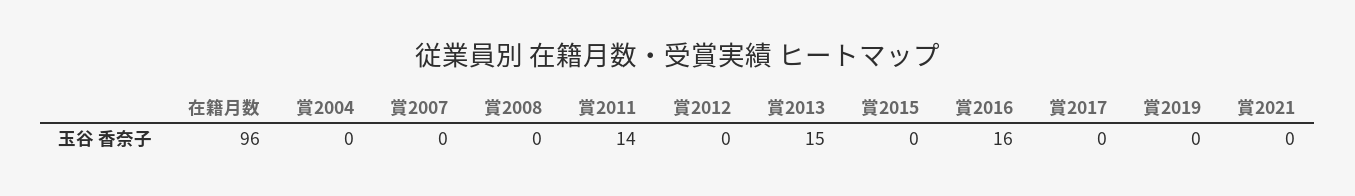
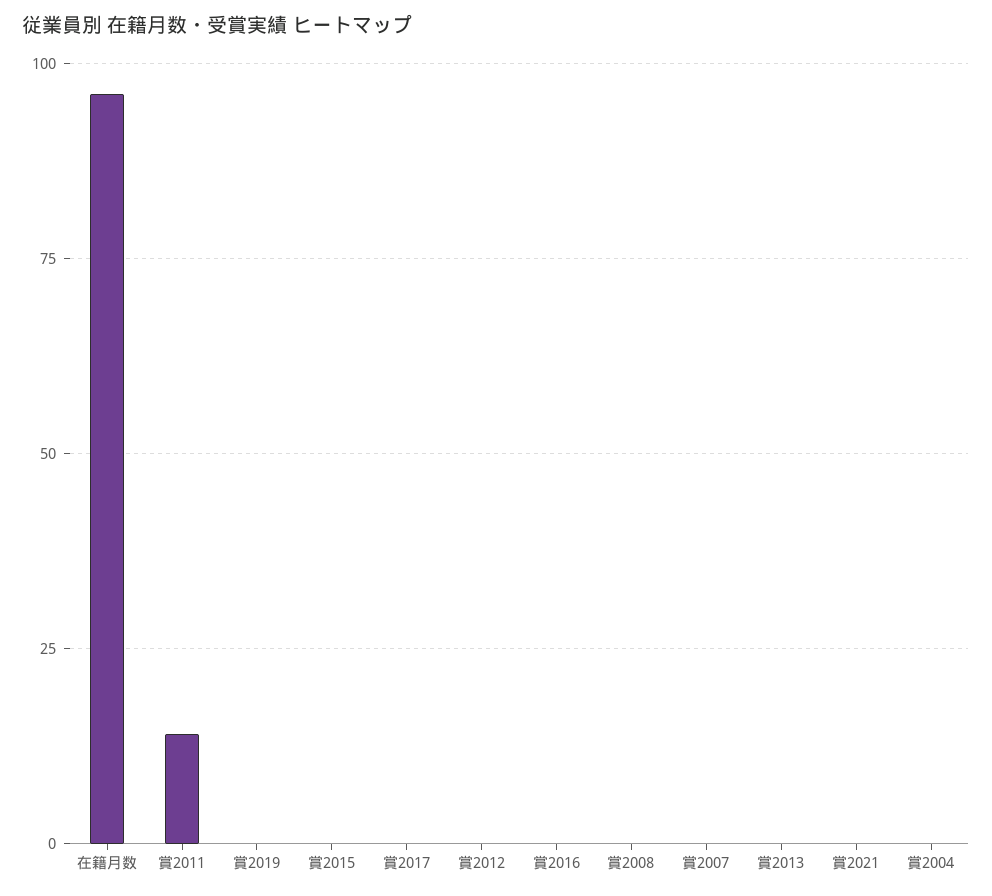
賞2013: 15 -> 0
賞2016: 16 -> 0

